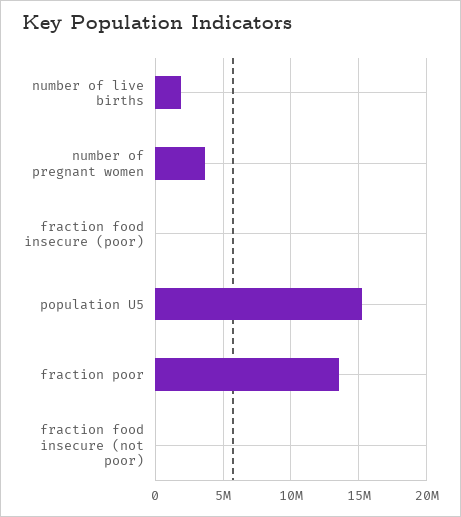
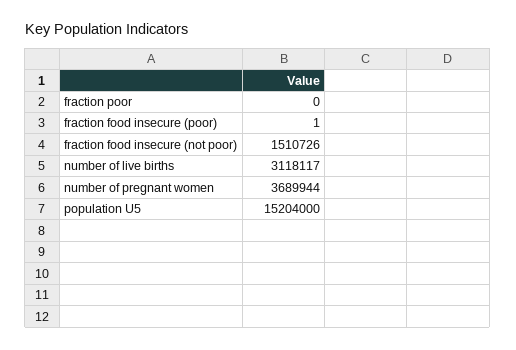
number of live births: 2000000 -> 3118117
fraction poor: 13500000 -> 0
fraction food insecure (not poor): 0 -> 1510726

